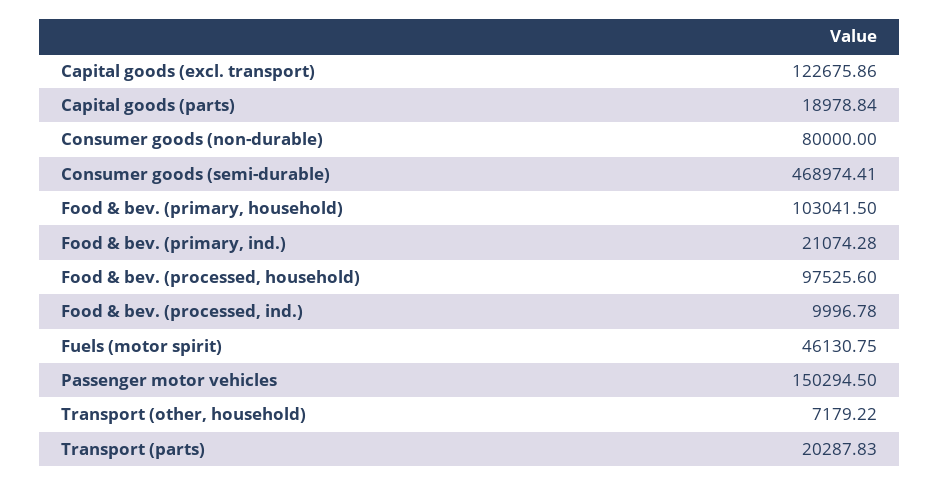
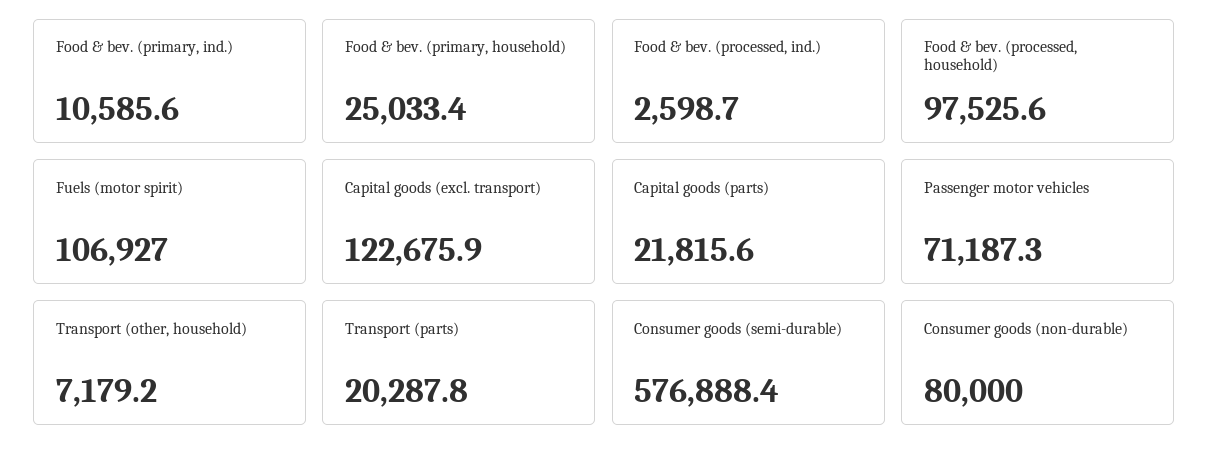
Capital goods (parts): 18978.84 -> 21815.6
Consumer goods (semi-durable): 468974.41 -> 576888.4
Food & bev. (primary, household): 103041.5 -> 25033.4
Food & bev. (primary, ind.): 21074.28 -> 10585.6
Food & bev. (processed, ind.): 9996.78 -> 2598.7
Fuels (motor spirit): 46130.75 -> 106927
Passenger motor vehicles: 150294.5 -> 71187.3

